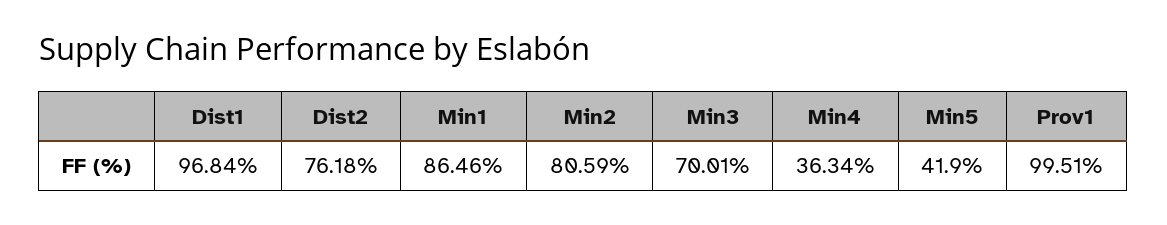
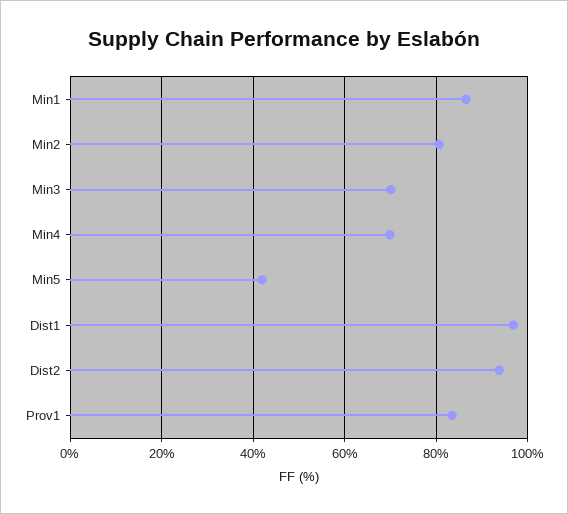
Dist2: 76.18 -> 94
Min4: 36.34 -> 70
Prov1: 99.51 -> 84

